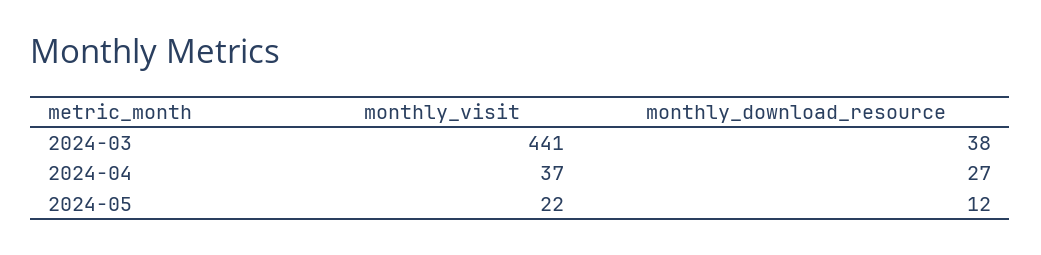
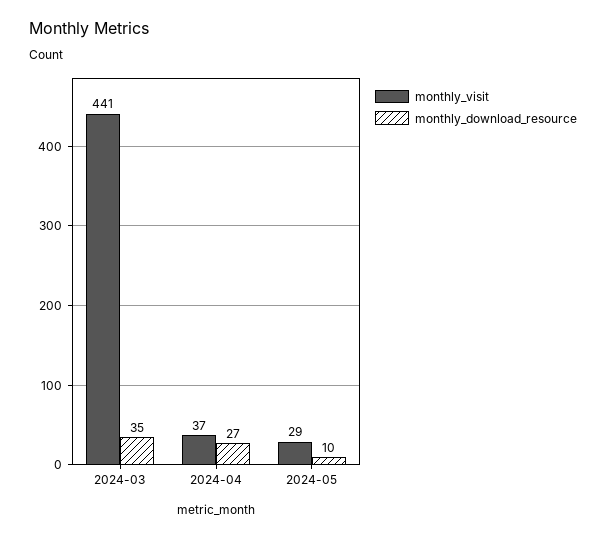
monthly_download_resource, 2024-03: 38 -> 35
monthly_visit, 2024-05: 22 -> 29
monthly_download_resource, 2024-05: 12 -> 10

